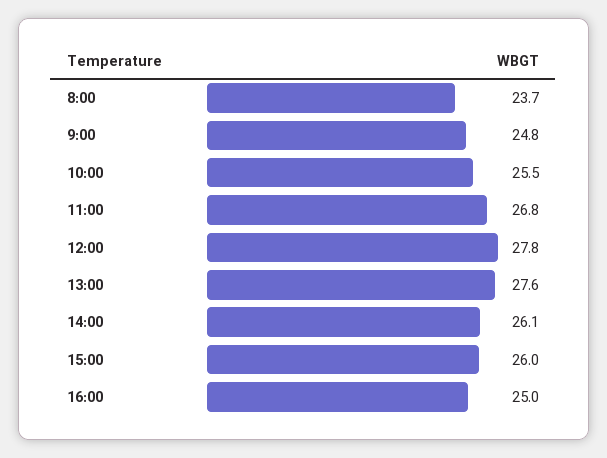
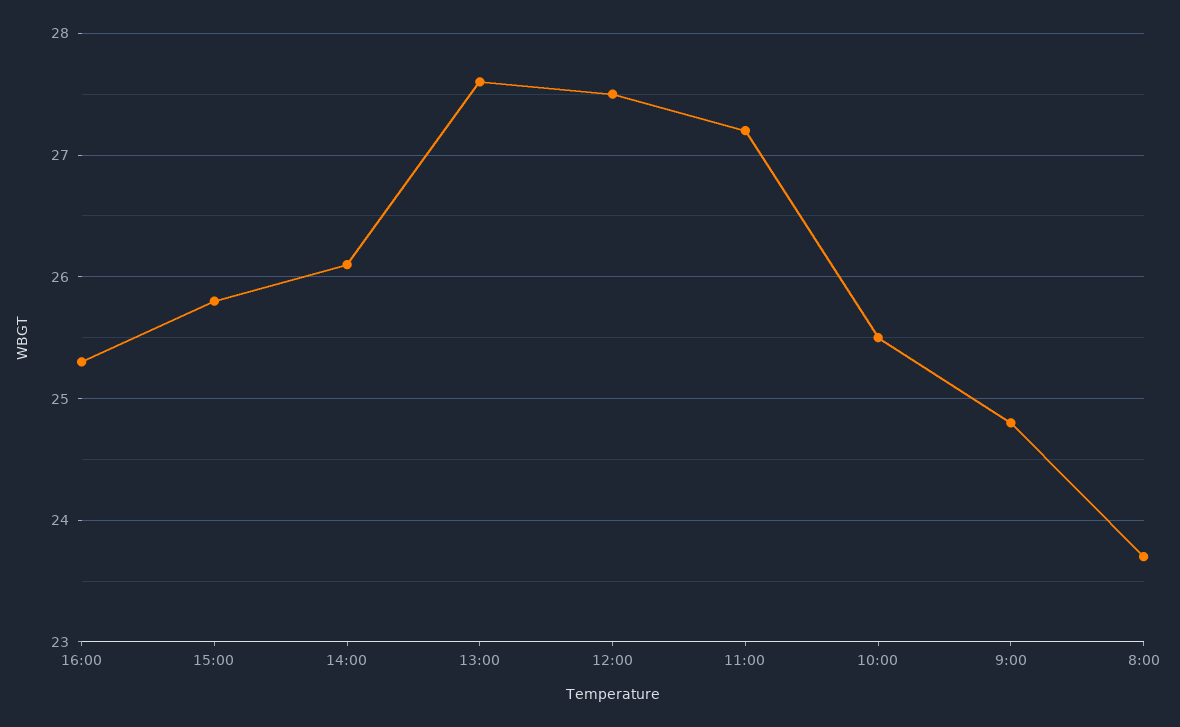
11:00: 26.8 -> 27.2
12:00: 27.8 -> 27.5
15:00: 26 -> 25.8
16:00: 25 -> 25.3

